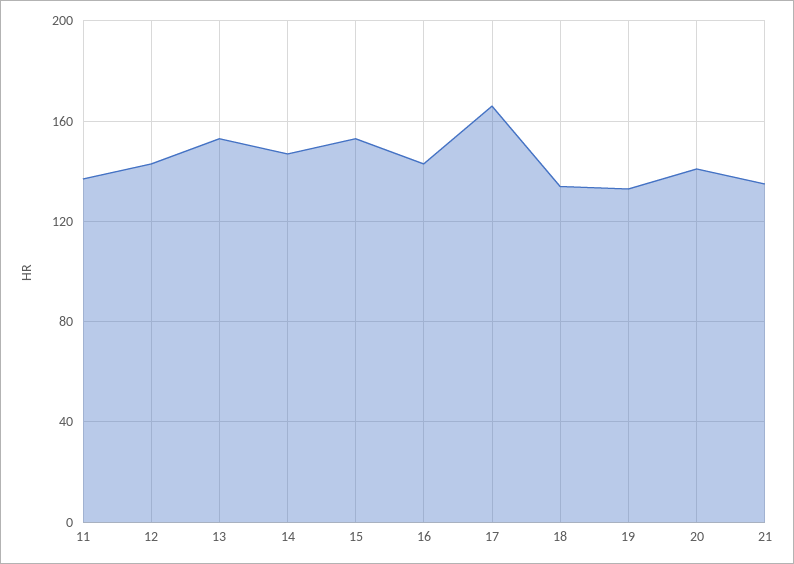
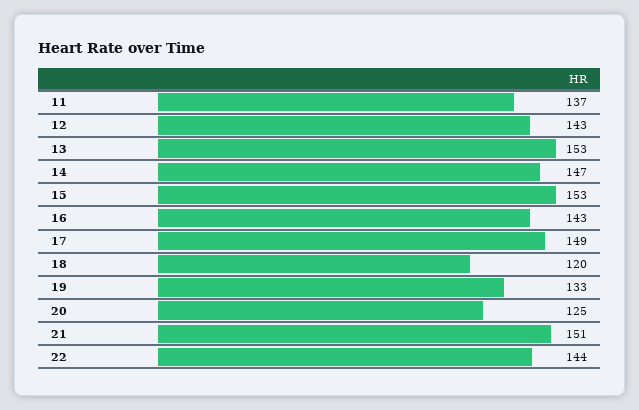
17: 165 -> 149
18: 135 -> 120
20: 140 -> 125
21: 135 -> 151
22: none -> 144

